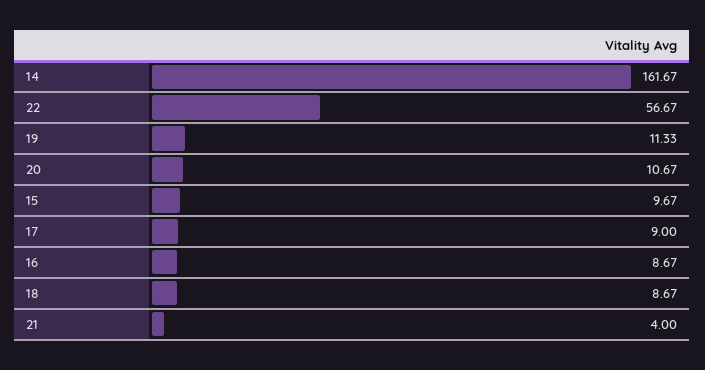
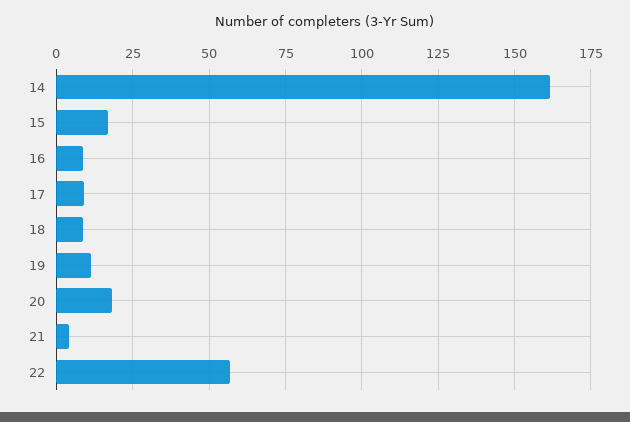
20: 10.67 -> 17.5
15: 9.67 -> 17.5

